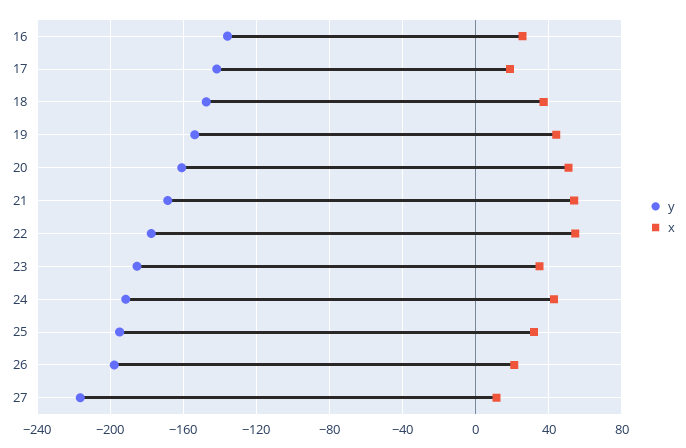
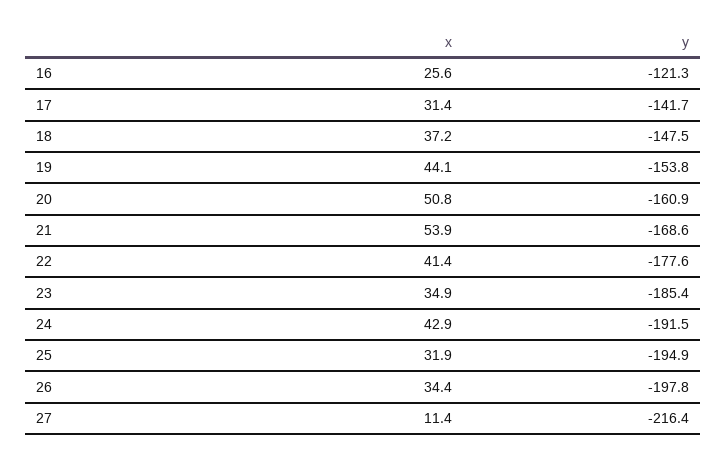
y, 16: -135 -> -121.3
x, 17: 20 -> 31.4
x, 22: 55 -> 41.4
x, 26: 20 -> 34.4

